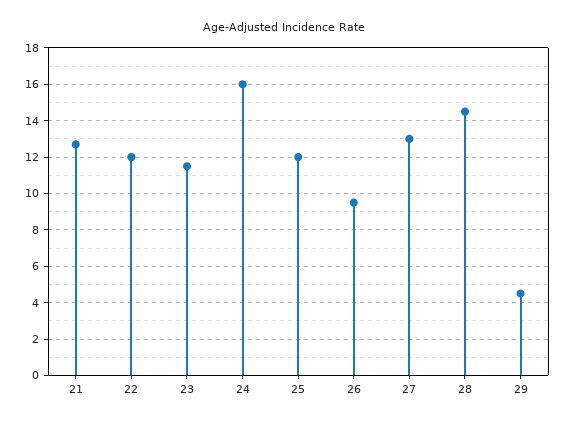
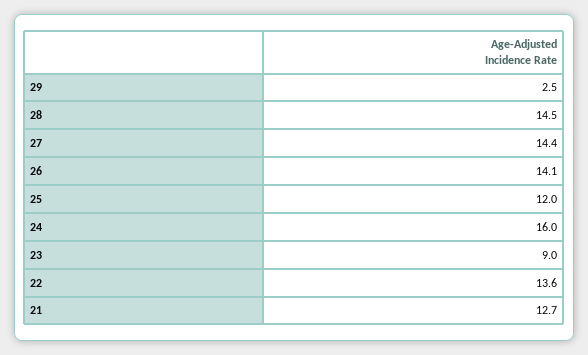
22: 12 -> 13.6
23: 11.5 -> 9
26: 9.5 -> 14.1
27: 13 -> 14.4
29: 4.5 -> 2.5

